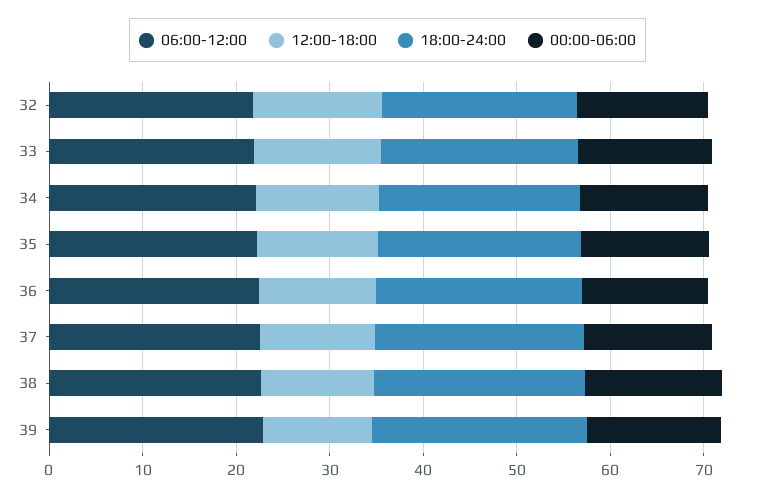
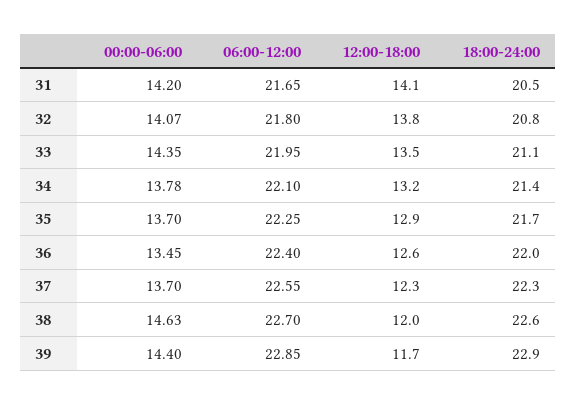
00:00-06:00, 31: none -> 14.2
06:00-12:00, 31: none -> 21.65
12:00-18:00, 31: none -> 14.1
18:00-24:00, 31: none -> 20.5

